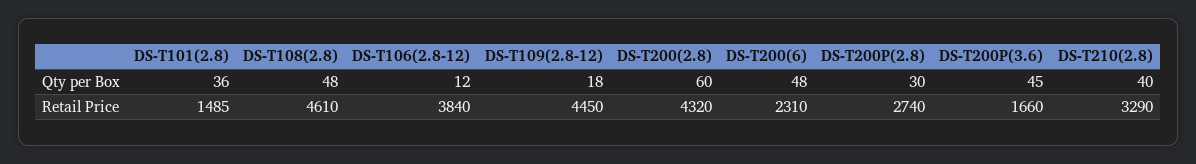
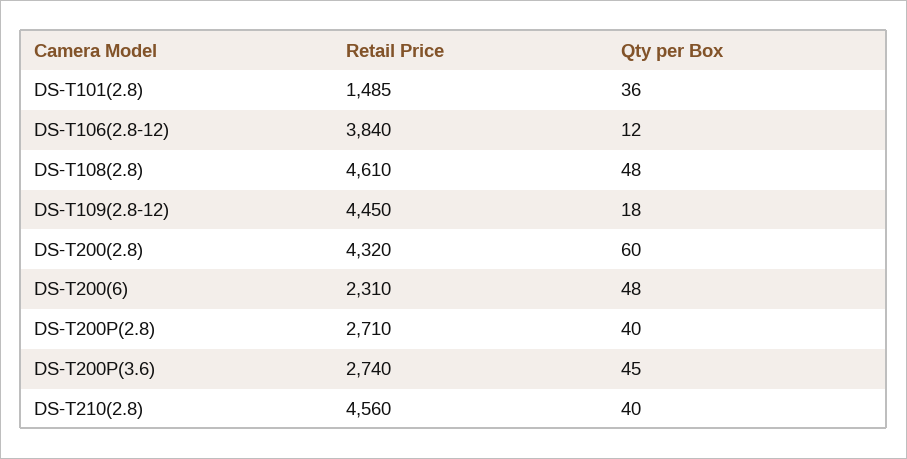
DS-T200P(2.8), Qty per Box: 30 -> 40
DS-T200P(2.8), Retail Price: 2740 -> 2710
DS-T200P(3.6), Retail Price: 1660 -> 2740
DS-T210(2.8), Retail Price: 3290 -> 4560

